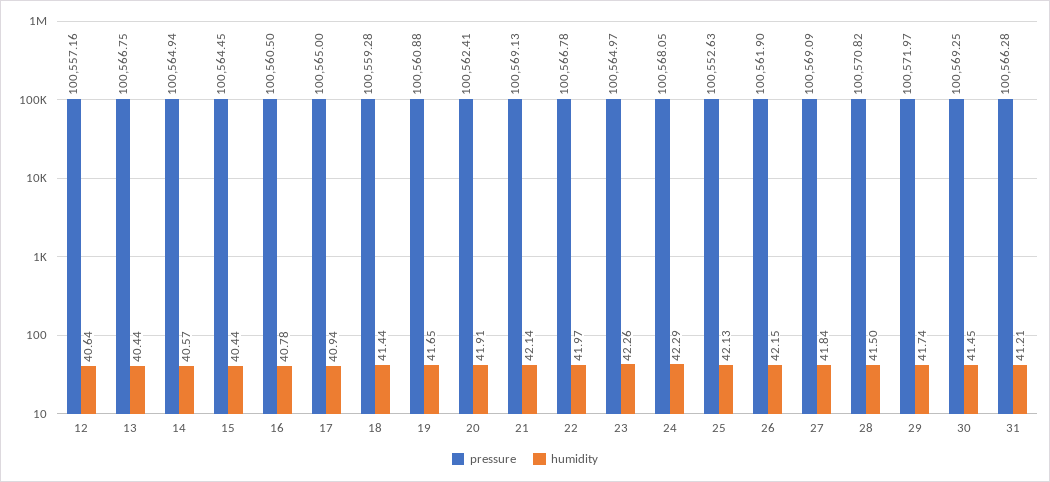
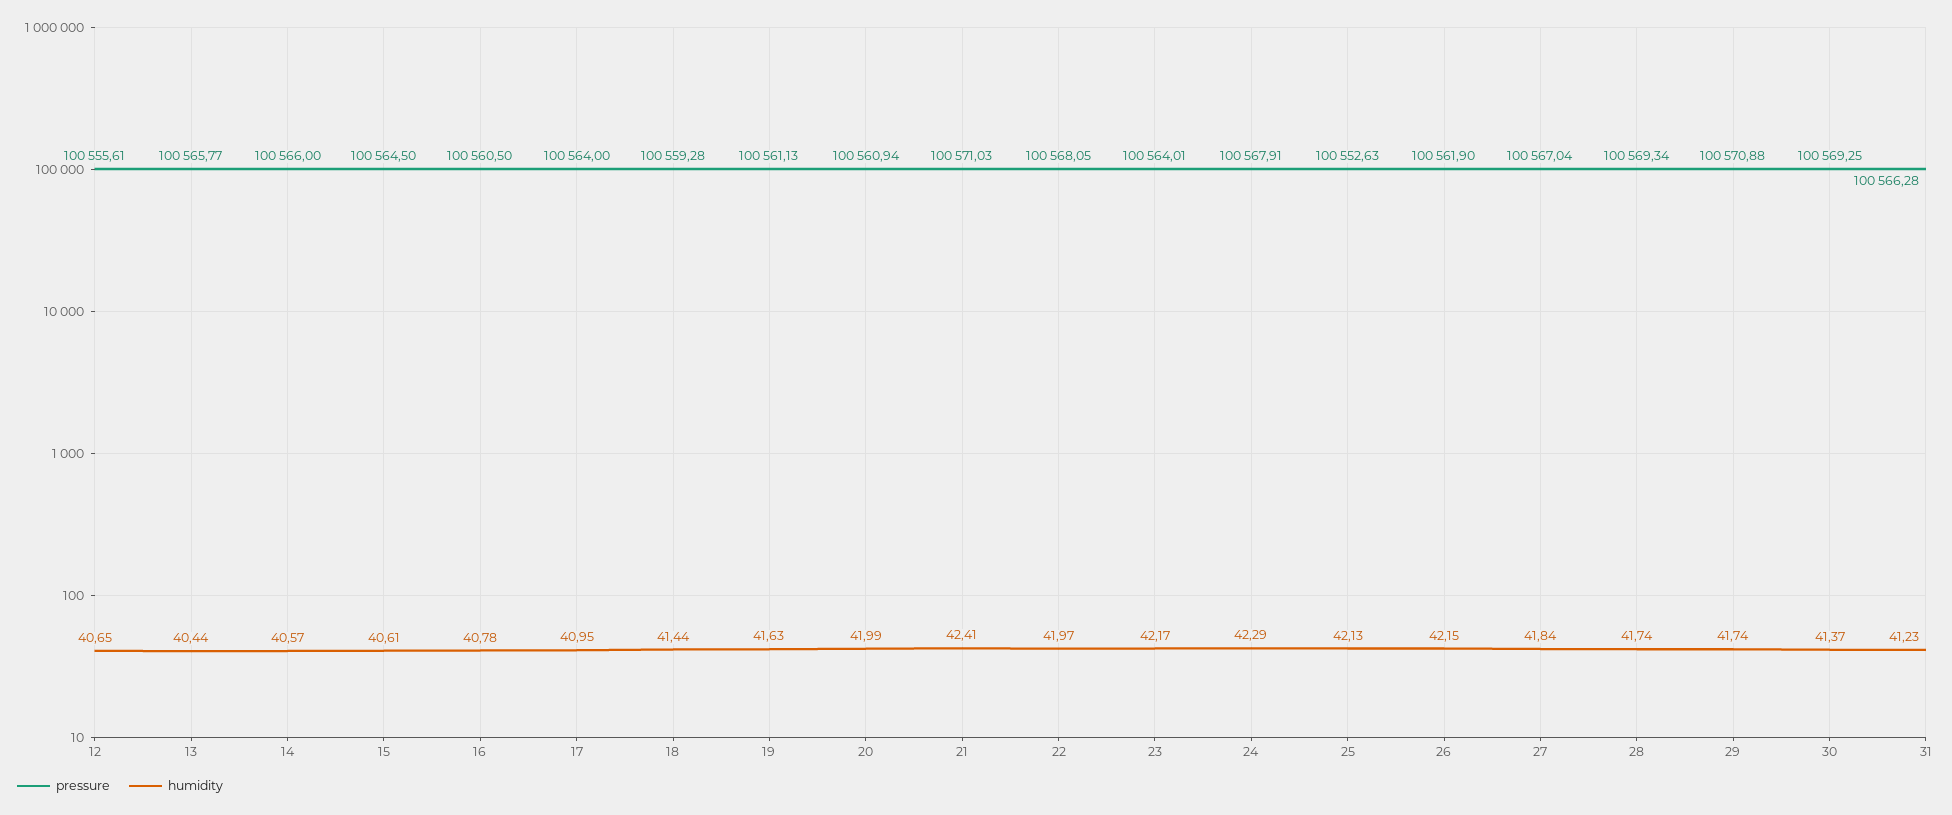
pressure, 12: 100557.16 -> 100555.61
humidity, 12: 40.64 -> 40.65
pressure, 13: 100566.75 -> 100565.77
pressure, 14: 100564.94 -> 100566
pressure, 15: 100564.45 -> 100564.5
humidity, 15: 40.44 -> 40.61
pressure, 17: 100565 -> 100564
humidity, 17: 40.94 -> 40.95
pressure, 19: 100560.88 -> 100561.13
humidity, 19: 41.65 -> 41.63
pressure, 20: 100562.41 -> 100560.94
humidity, 20: 41.91 -> 41.99
pressure, 21: 100569.13 -> 100571.03
humidity, 21: 42.14 -> 42.41
pressure, 22: 100566.78 -> 100568.05
pressure, 23: 100564.97 -> 100564.01
humidity, 23: 42.26 -> 42.17
pressure, 24: 100568.05 -> 100567.91
pressure, 27: 100569.09 -> 100567.04
pressure, 28: 100570.82 -> 100569.34
humidity, 28: 41.5 -> 41.74
pressure, 29: 100571.97 -> 100570.88
humidity, 30: 41.45 -> 41.37
humidity, 31: 41.21 -> 41.23

